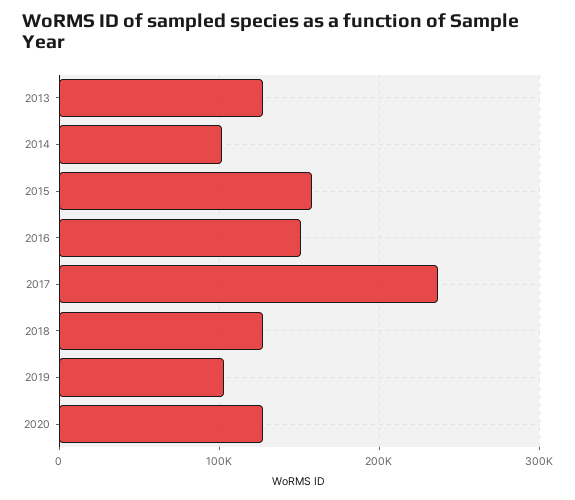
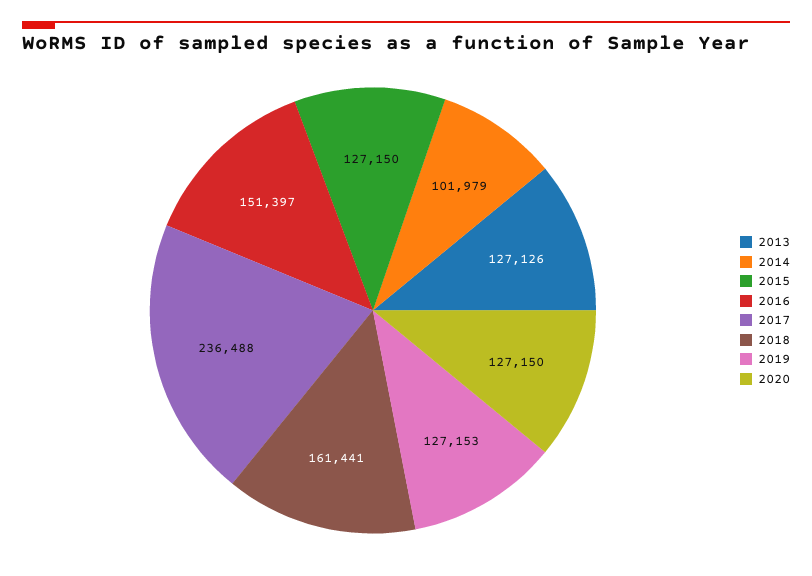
2015: 160000 -> 127150
2018: 130000 -> 161441
2019: 100000 -> 127153

